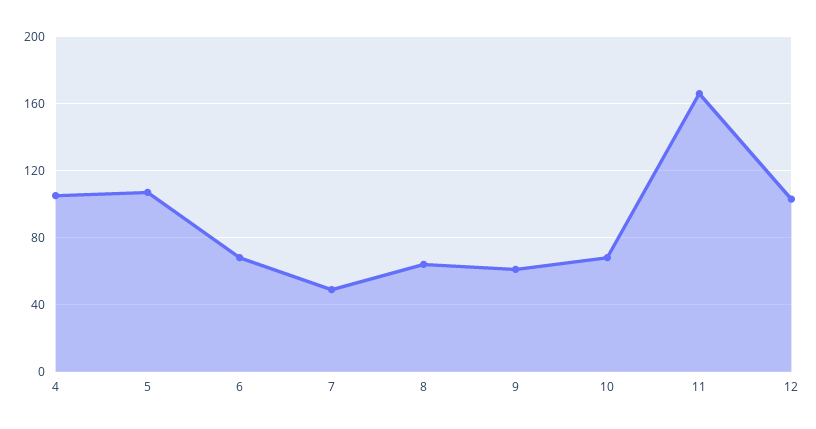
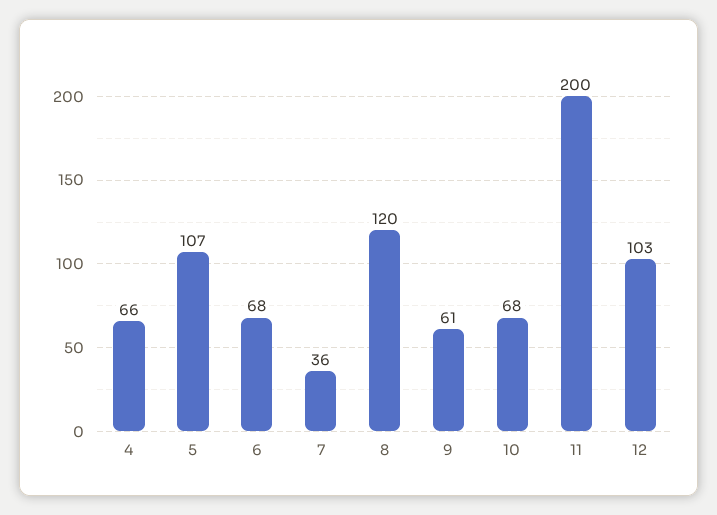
4: 105 -> 66
7: 50 -> 36
8: 65 -> 120
11: 165 -> 200

